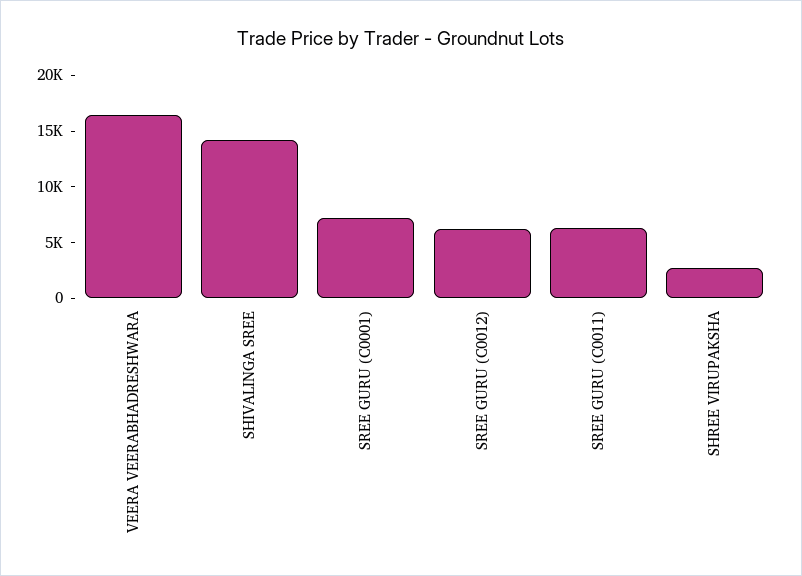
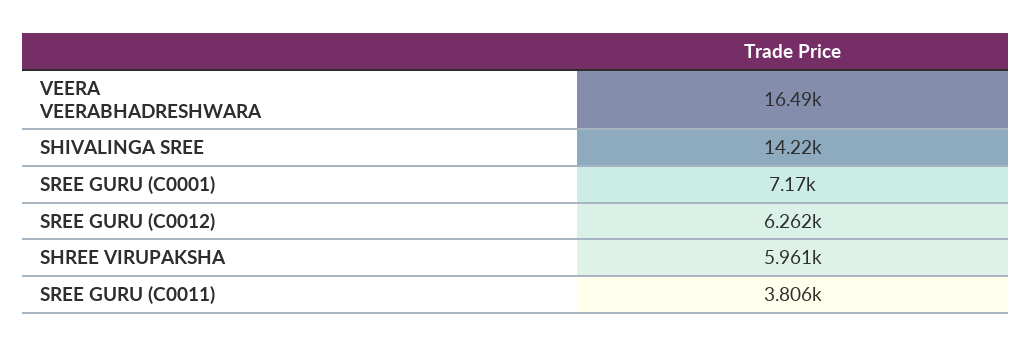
SREE GURU (C0011): 6000 -> 3806
SHREE VIRUPAKSHA: 3000 -> 5961

